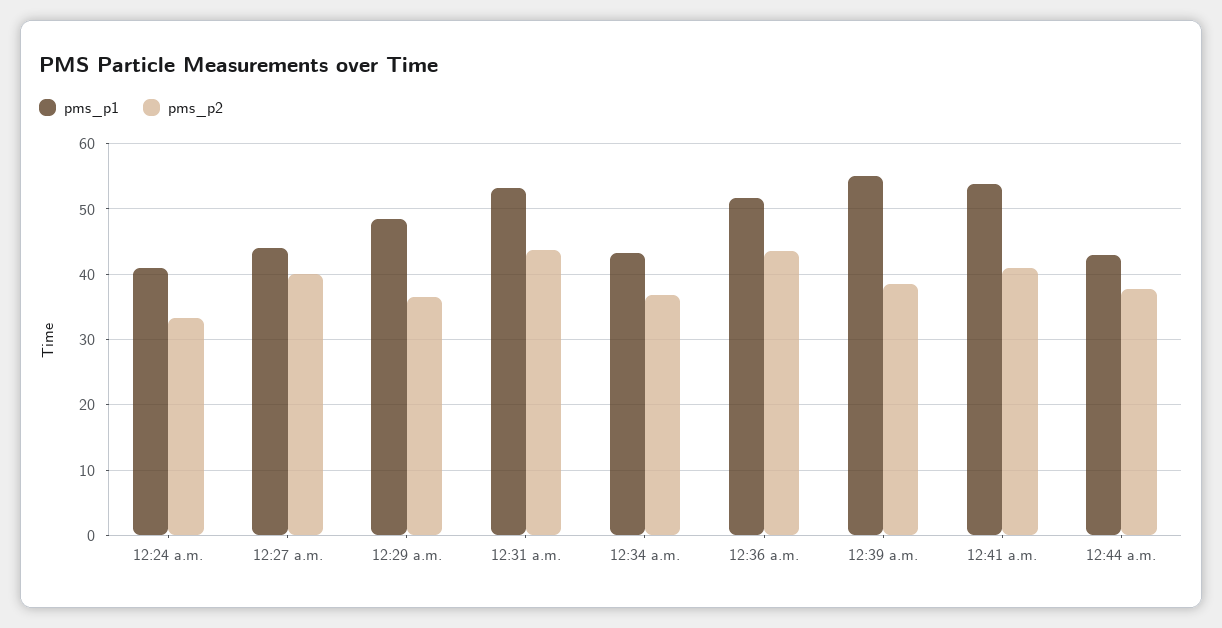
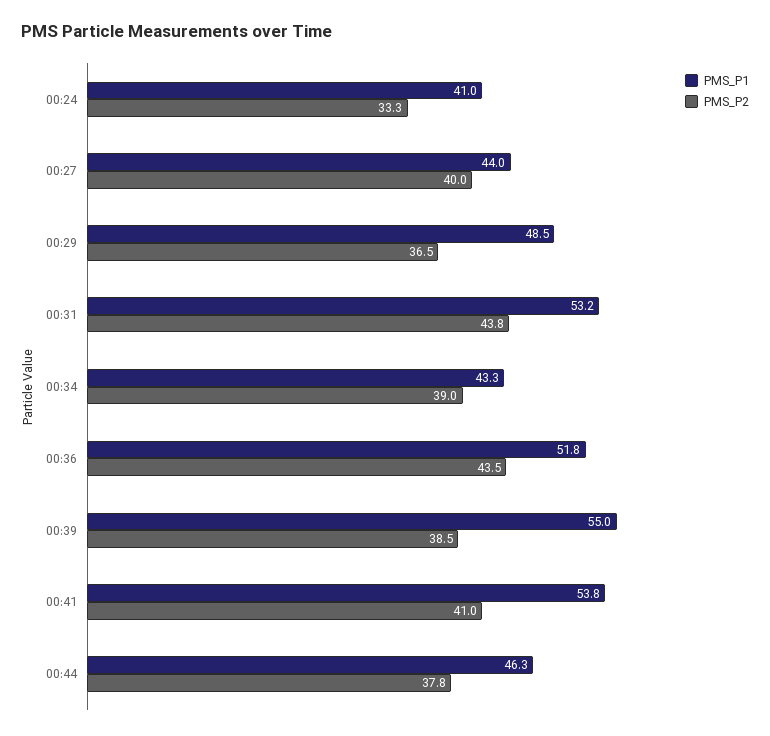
pms_p2, 12:34 a.m.: 37 -> 39
pms_p1, 12:44 a.m.: 43 -> 46.3

